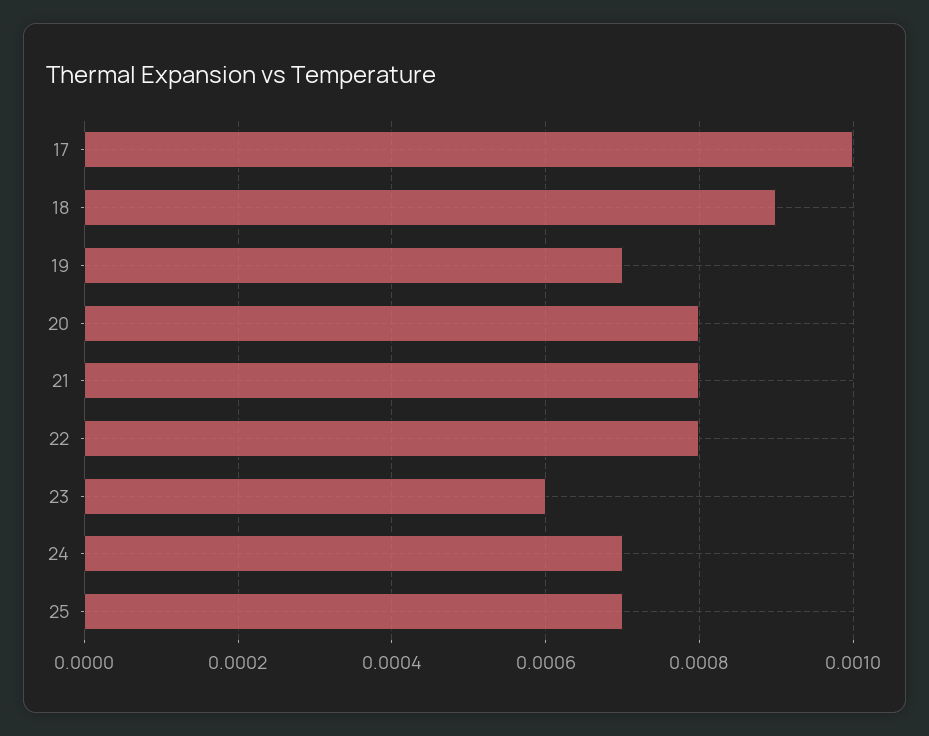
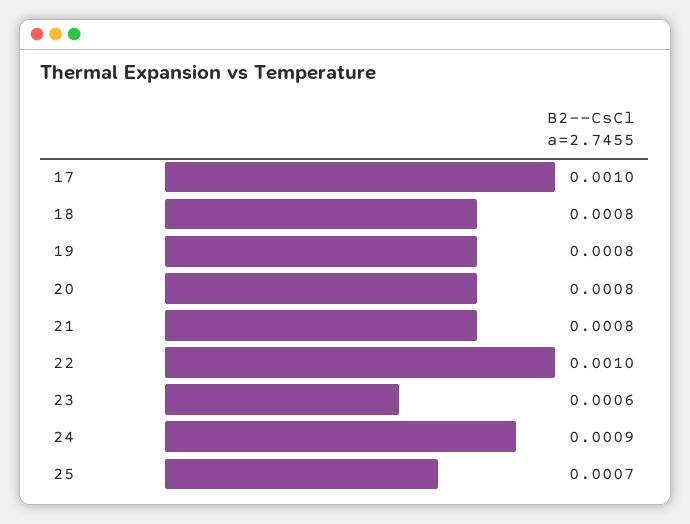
18: 0.0009 -> 0.0008
19: 0.0007 -> 0.0008
22: 0.0008 -> 0.001
24: 0.0007 -> 0.0009

